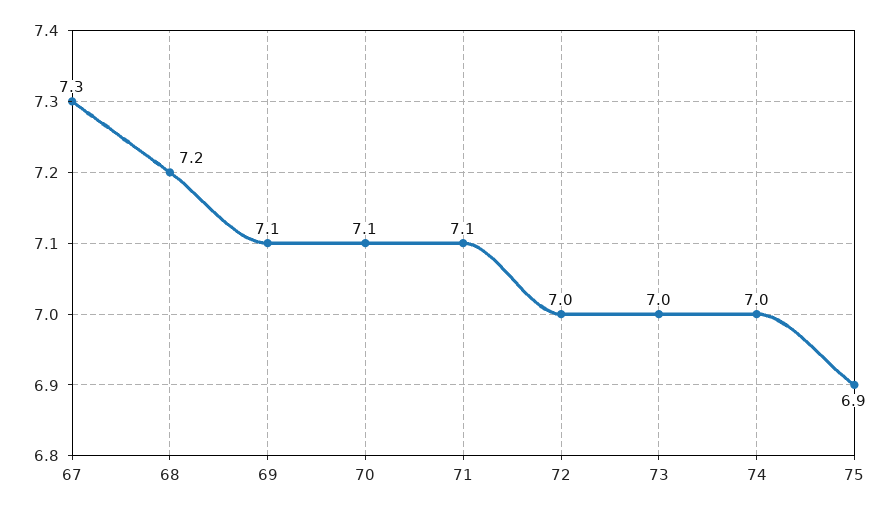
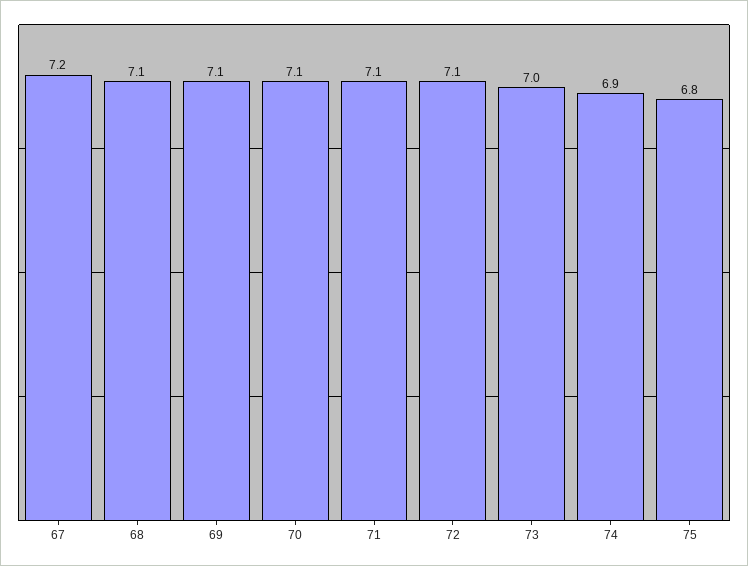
67: 7.3 -> 7.2
68: 7.2 -> 7.1
72: 7 -> 7.1
74: 7 -> 6.9
75: 6.9 -> 6.8

